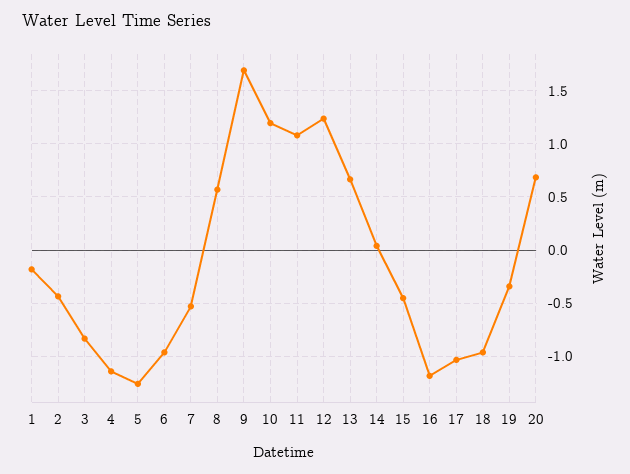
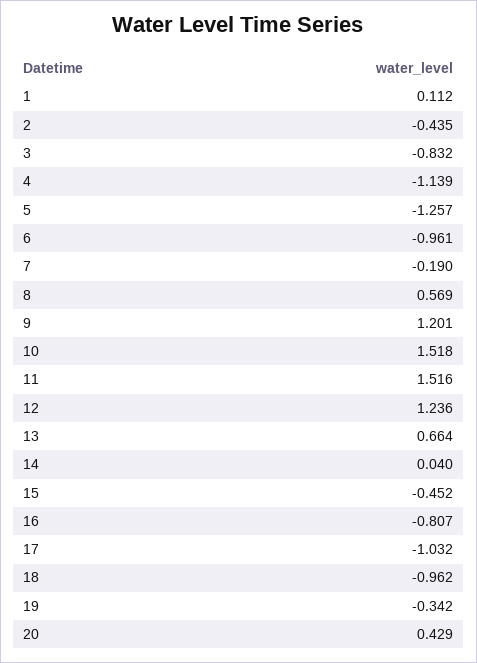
1: -0.2 -> 0.112
7: -0.5 -> -0.19
9: 1.7 -> 1.201
10: 1.2 -> 1.518
11: 1.1 -> 1.516
16: -1.2 -> -0.807
20: 0.7 -> 0.429

